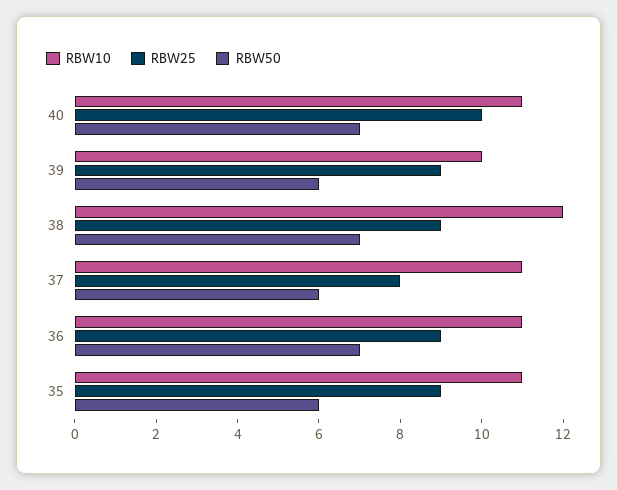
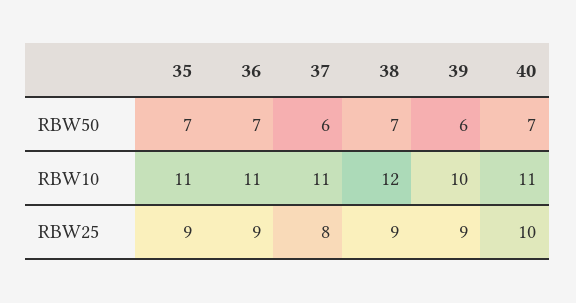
RBW50, 35: 6 -> 7

